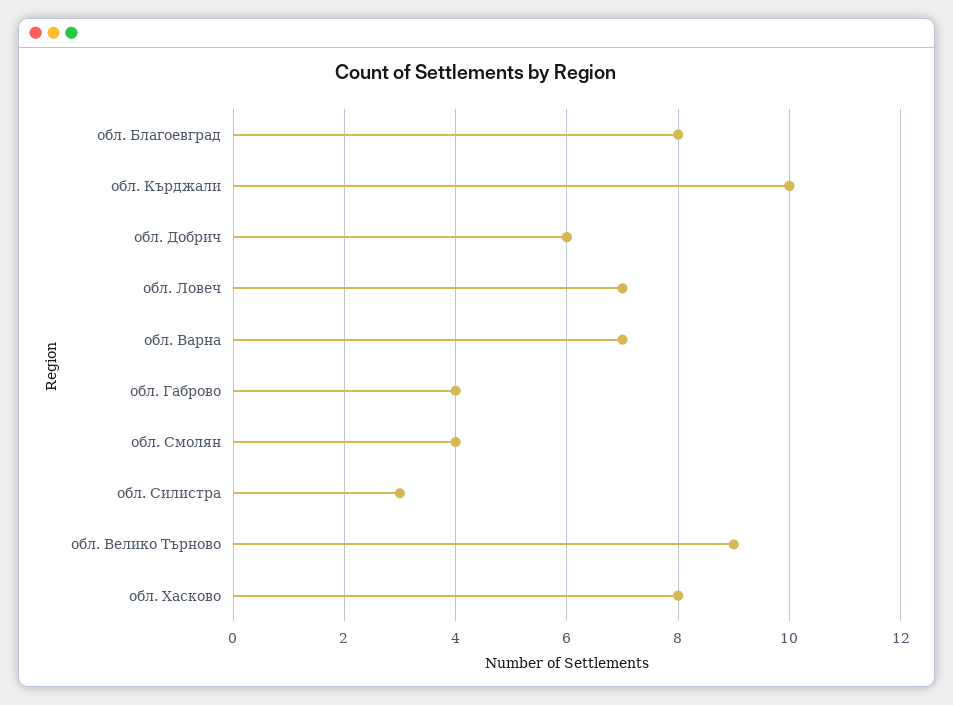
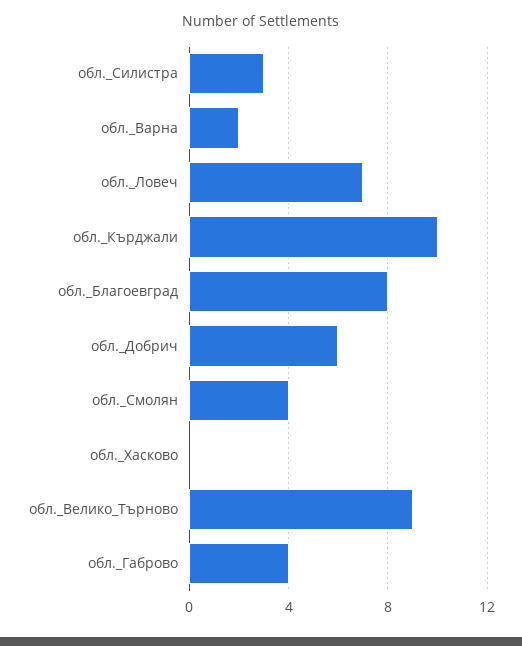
обл. Варна: 7 -> 2
обл. Хасково: 8 -> 0

